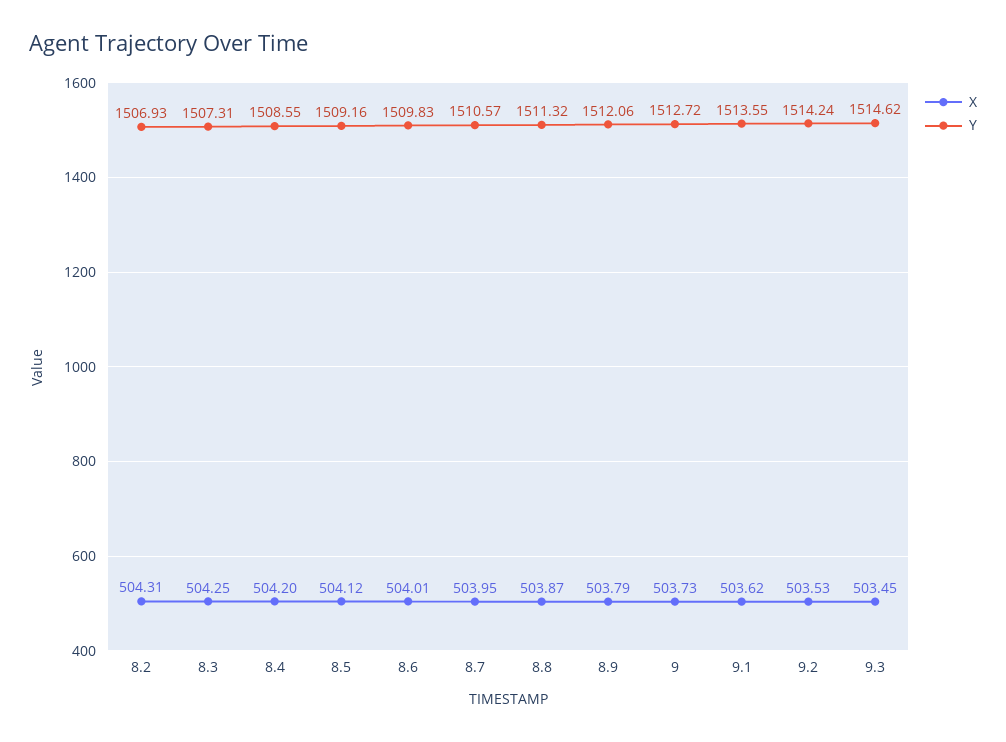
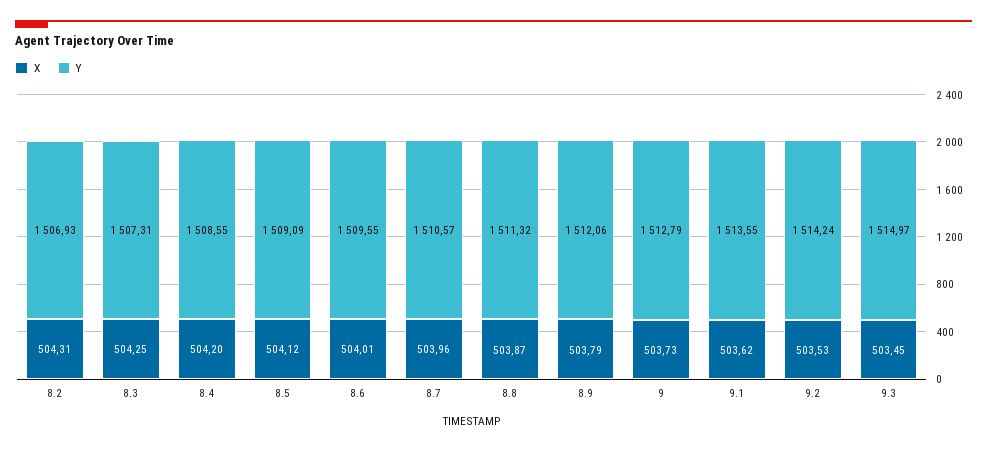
Y, 8.5: 1509.16 -> 1509.09
Y, 8.6: 1509.83 -> 1509.55
X, 8.7: 503.95 -> 503.96
Y, 9: 1512.72 -> 1512.79
Y, 9.3: 1514.62 -> 1514.97

